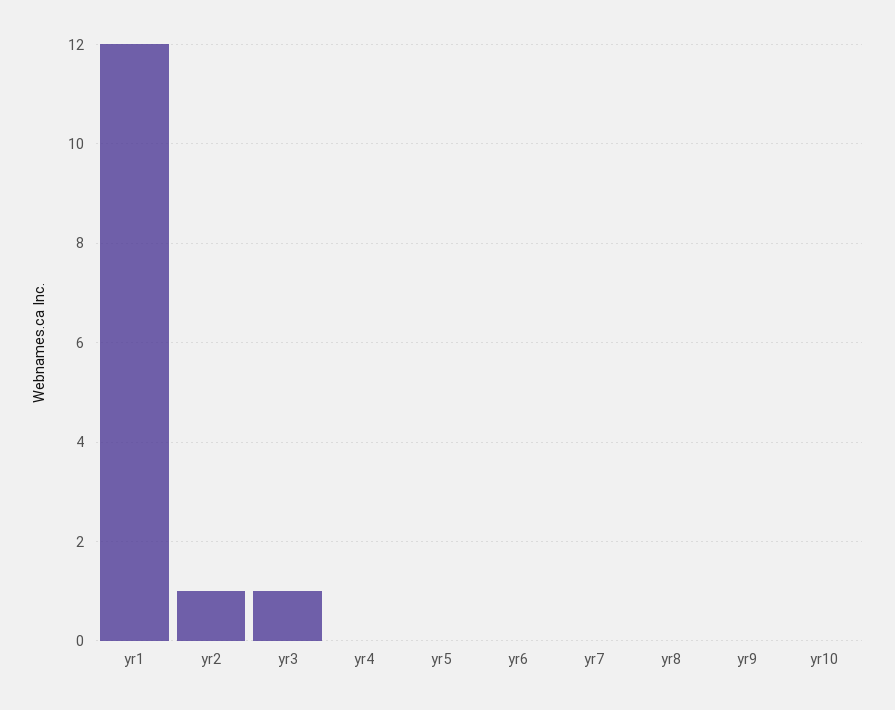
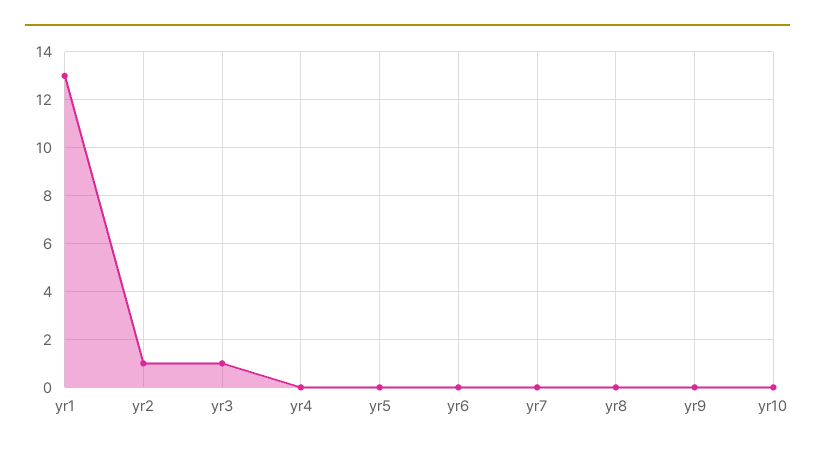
yr1: 12 -> 13

